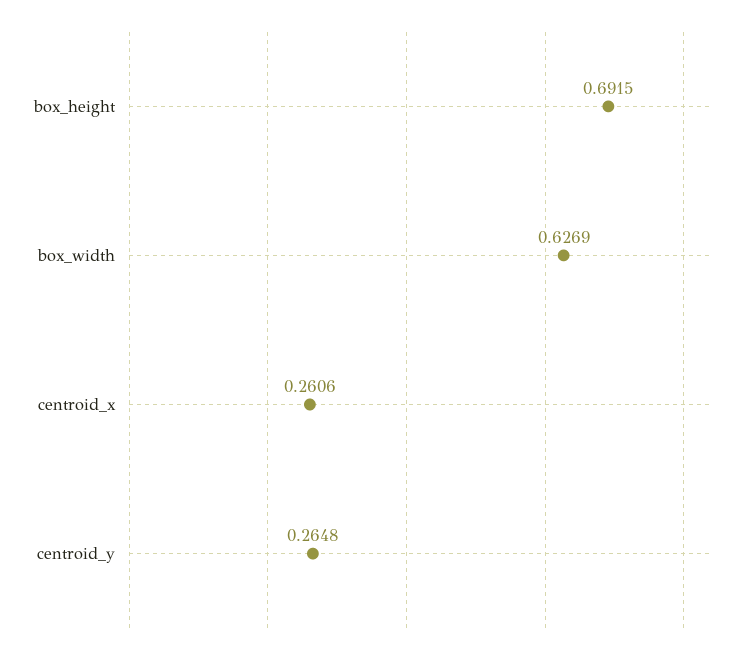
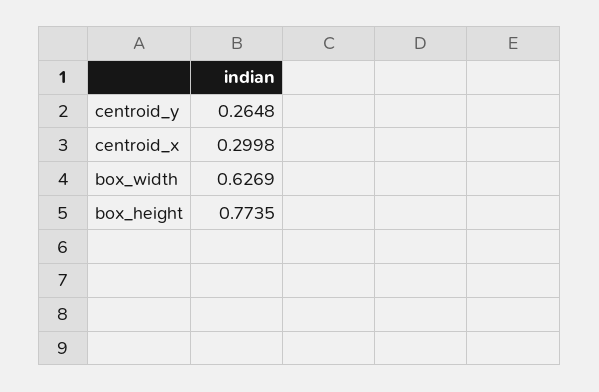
box_height: 0.6915 -> 0.7735
centroid_x: 0.2606 -> 0.2998

